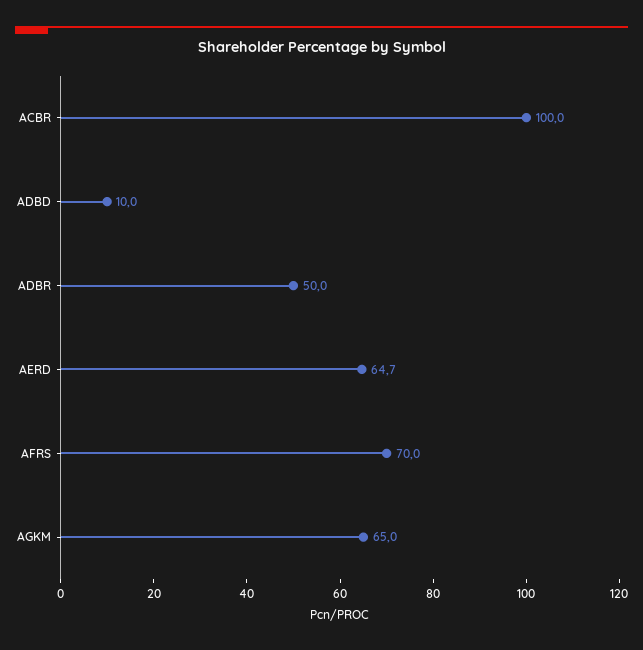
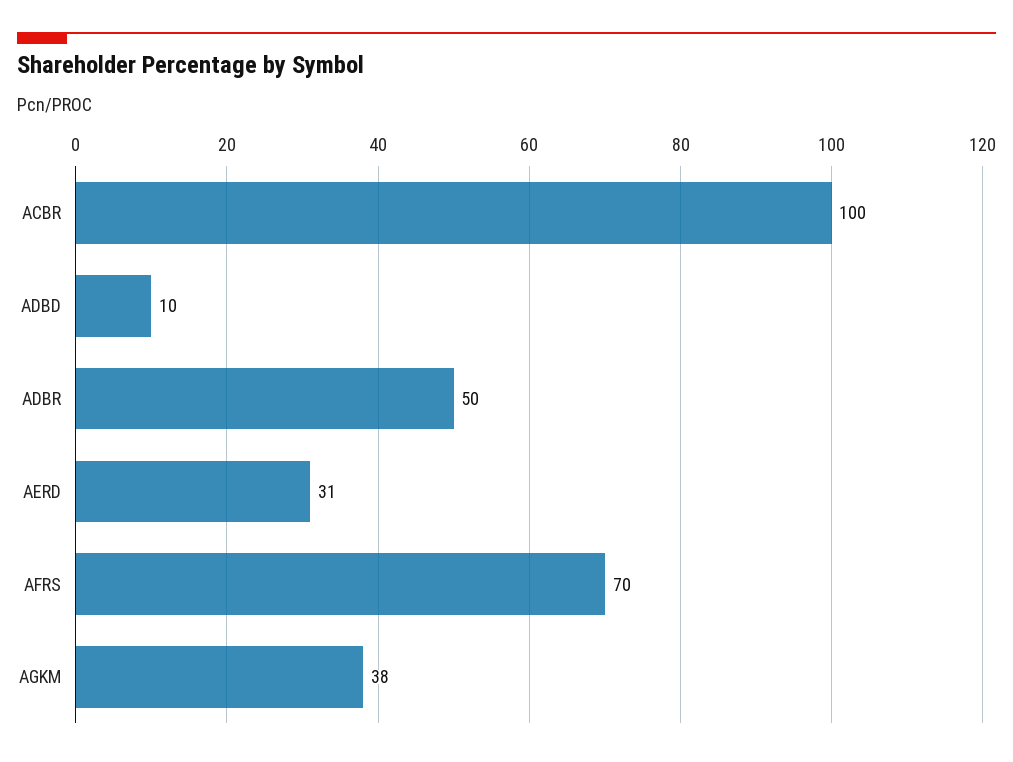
AERD: 64.7 -> 31
AGKM: 65 -> 38

